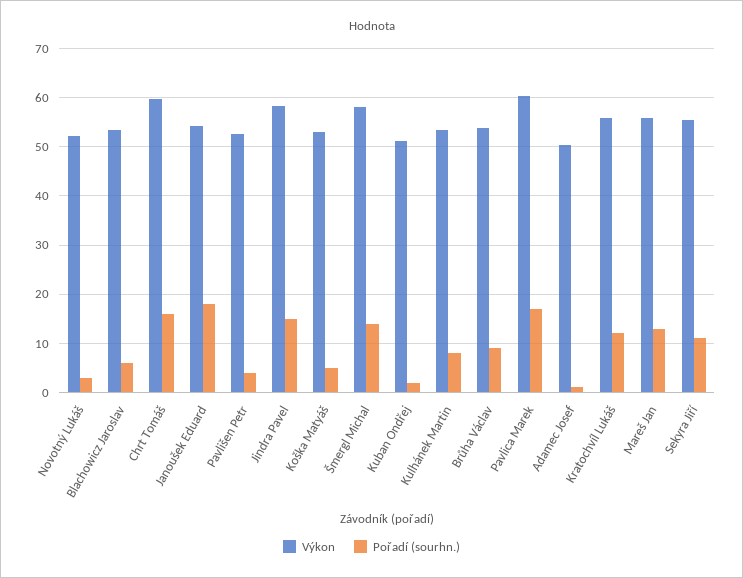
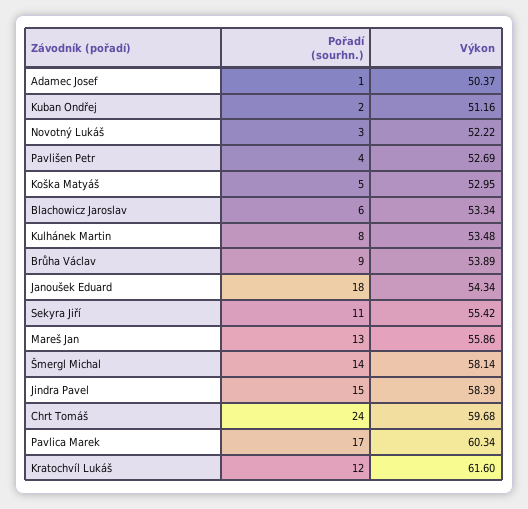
Pořadí (sourhn.), Chrt Tomáš: 16 -> 24
Výkon, Kratochvíl Lukáš: 56 -> 61.6

